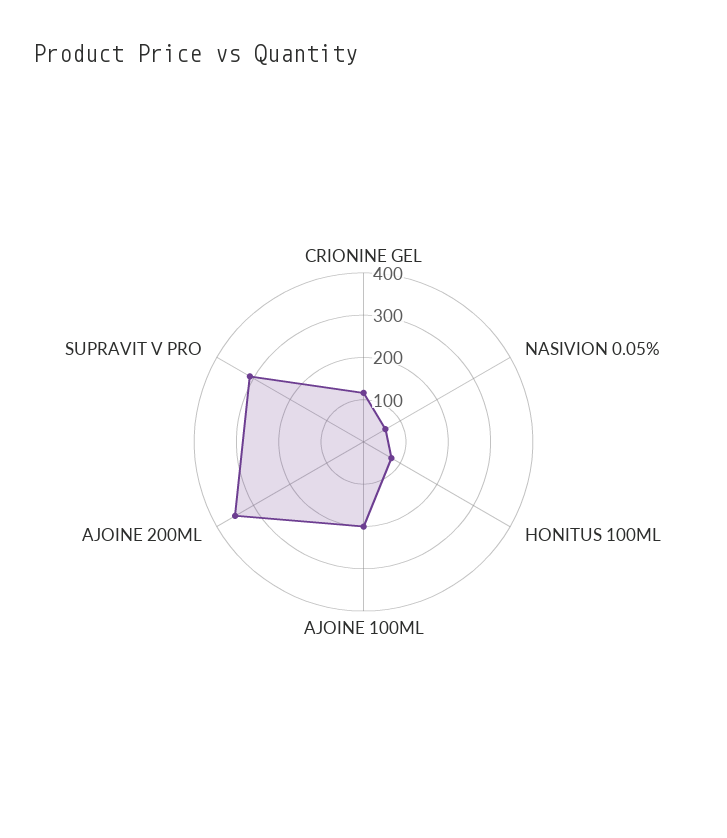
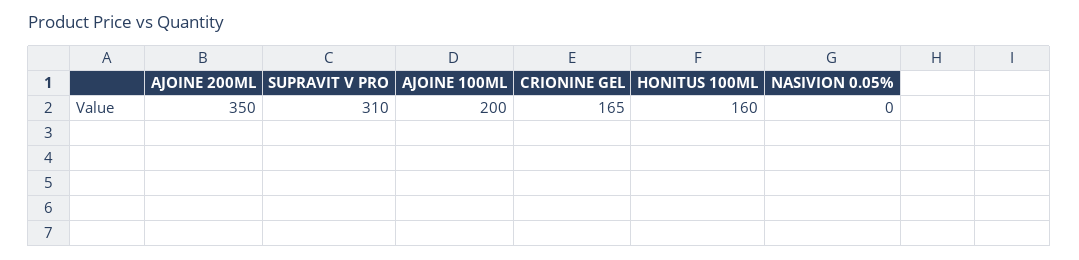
CRIONINE GEL: 120 -> 165
NASIVION 0.05%: 60 -> 0
HONITUS 100ML: 80 -> 160

